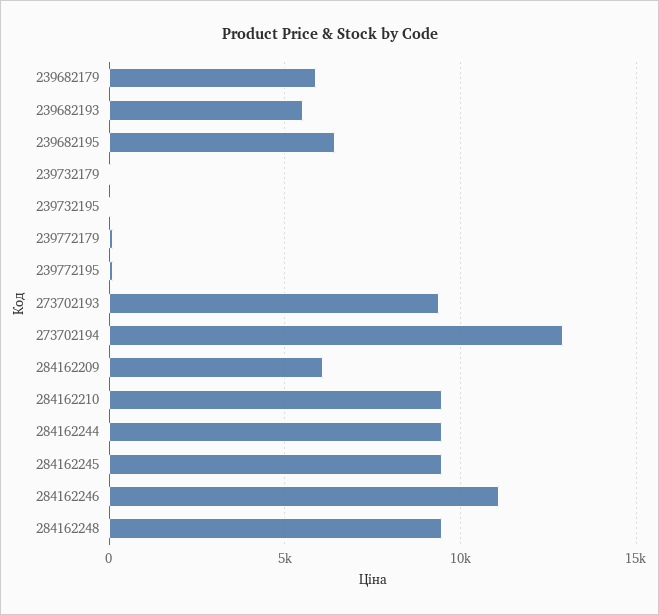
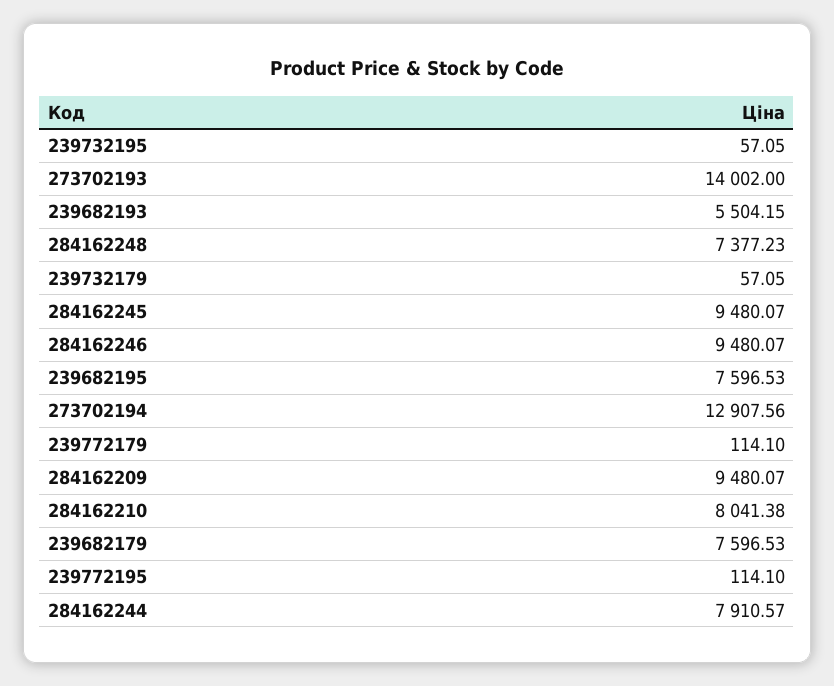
239682179: 6000 -> 7596.53
239682195: 6500 -> 7596.53
273702193: 9500 -> 14002
284162209: 6000 -> 9480.07
284162210: 9500 -> 8041.38
284162244: 9500 -> 7910.57
284162246: 11000 -> 9480.07
284162248: 9500 -> 7377.23

